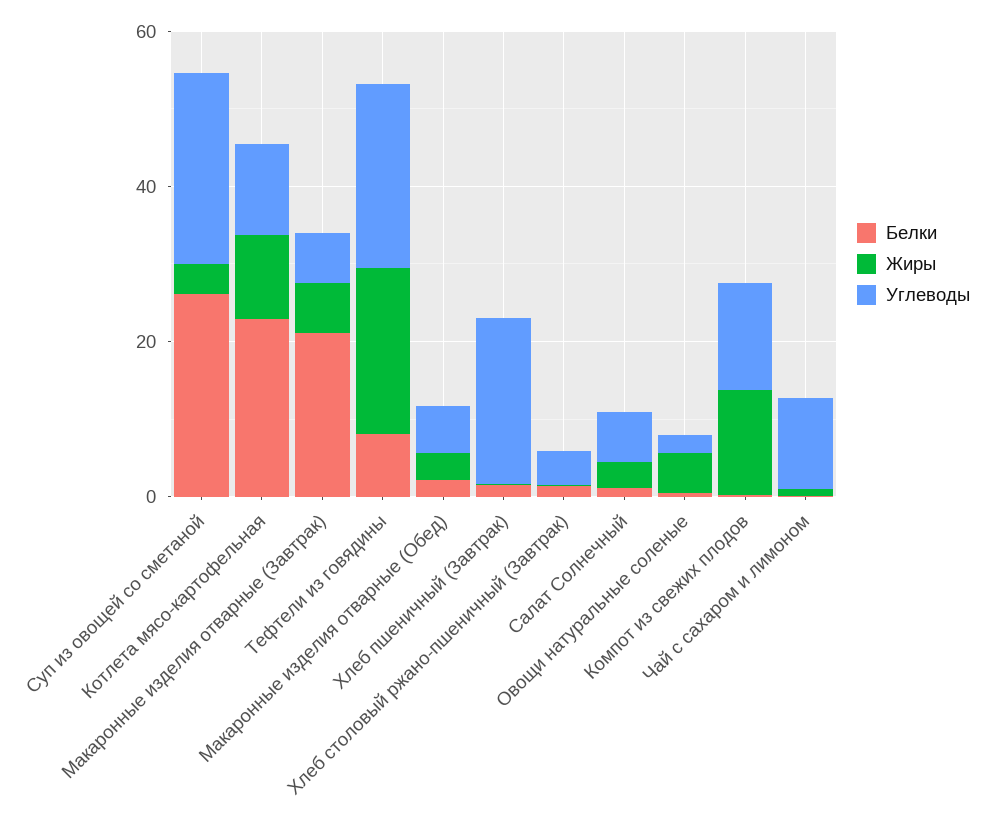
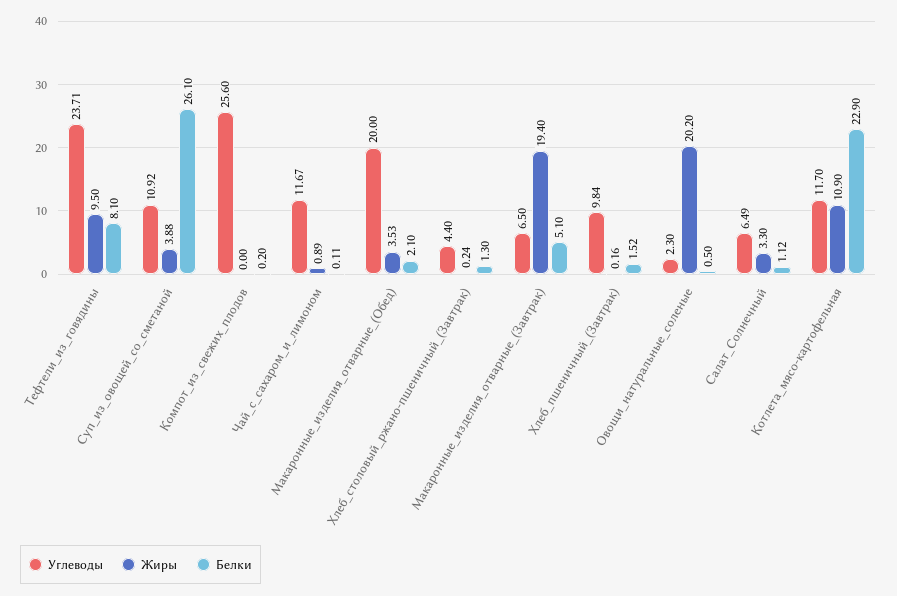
Углеводы, Суп из овощей со сметаной: 25 -> 10.92
Белки, Макаронные изделия отварные (Завтрак): 20 -> 5.1
Жиры, Макаронные изделия отварные (Завтрак): 5 -> 19.4
Жиры, Тефтели из говядины: 20 -> 9.5
Углеводы, Макаронные изделия отварные (Обед): 5 -> 20
Углеводы, Хлеб пшеничный (Завтрак): 20 -> 9.84
Жиры, Овощи натуральные соленые: 5 -> 20.2
Жиры, Компот из свежих плодов: 15 -> 0
Углеводы, Компот из свежих плодов: 15 -> 25.6

